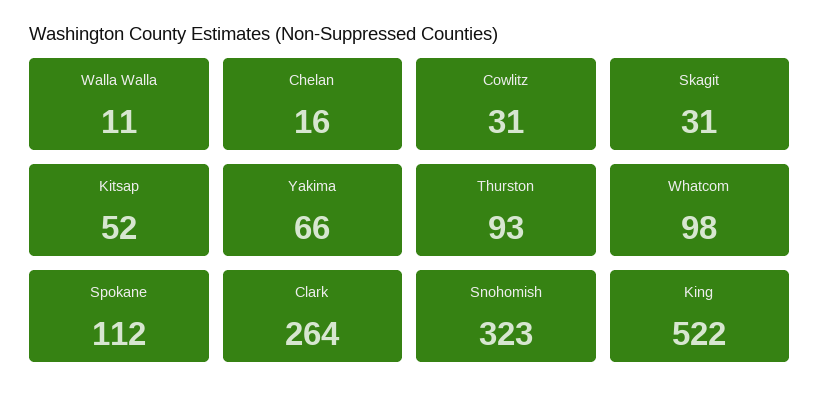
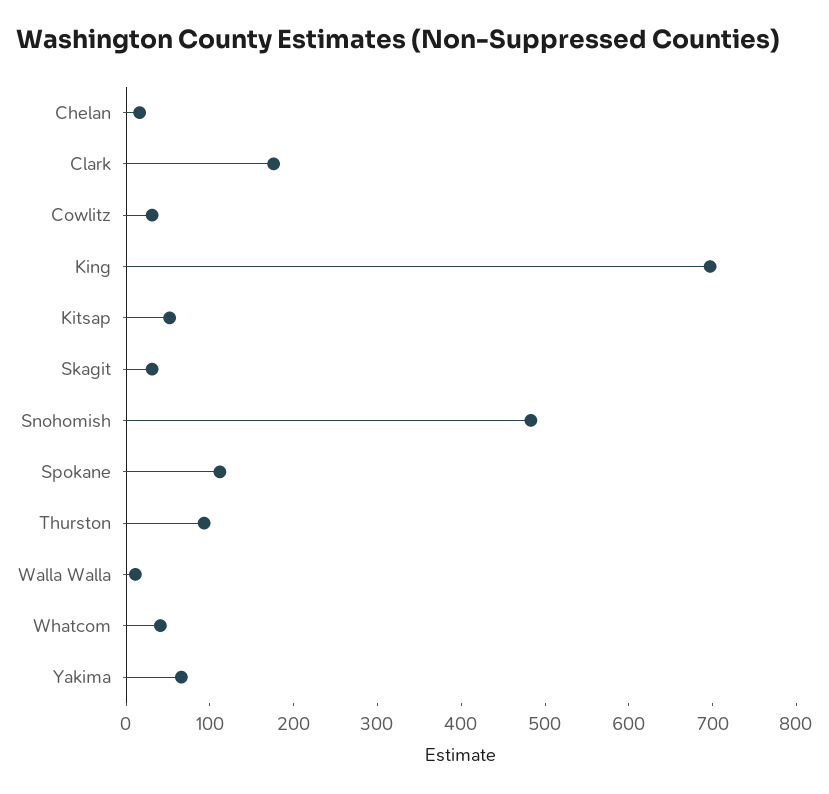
Whatcom: 98 -> 40
Clark: 264 -> 180
Snohomish: 323 -> 480
King: 522 -> 700

